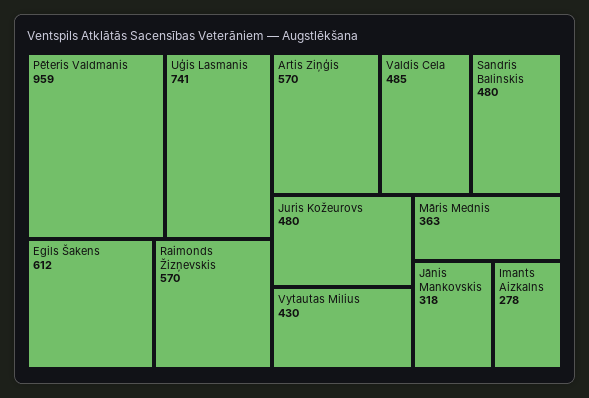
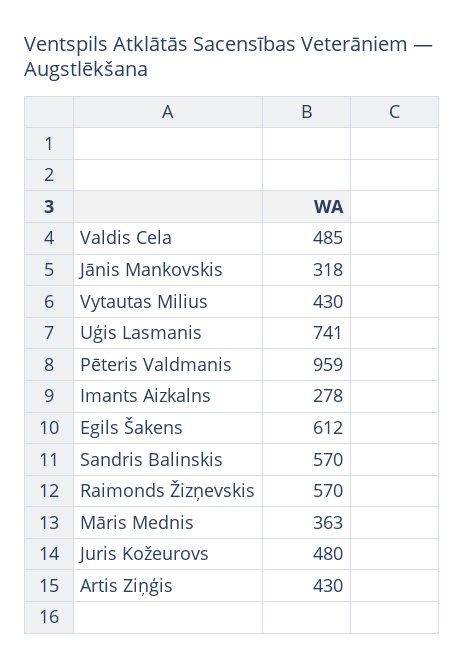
Artis Ziņģis: 570 -> 430
Sandris Balinskis: 480 -> 570

